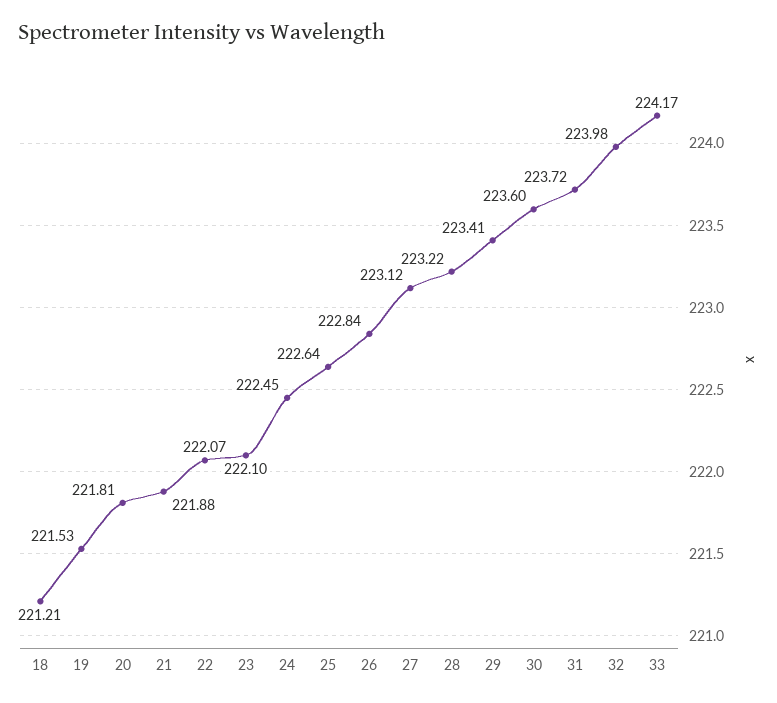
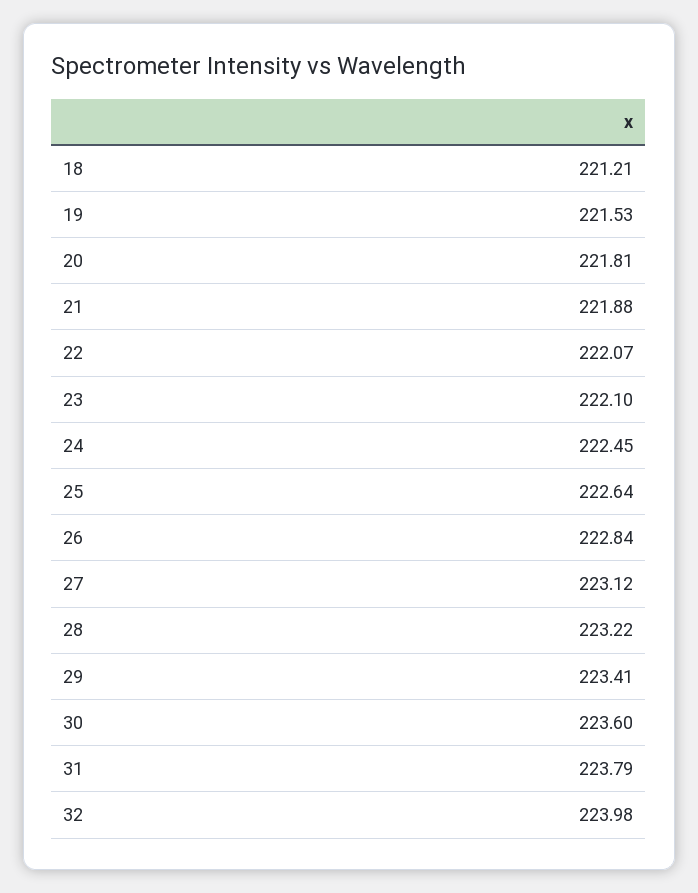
31: 223.72 -> 223.79
33: 224.17 -> none

